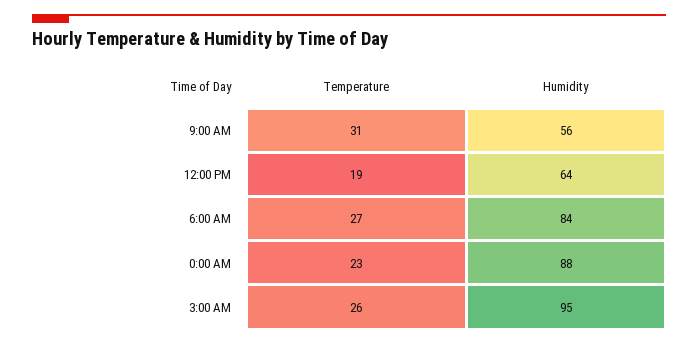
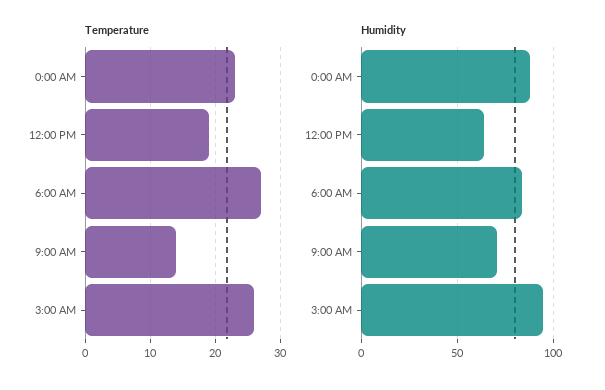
Temperature, 9:00 AM: 31 -> 14
Humidity, 9:00 AM: 56 -> 70

